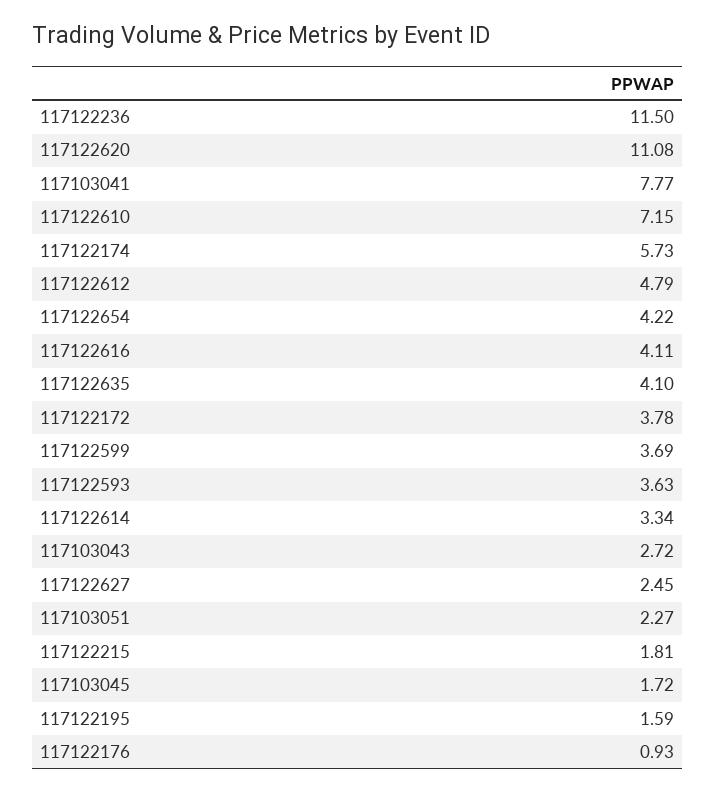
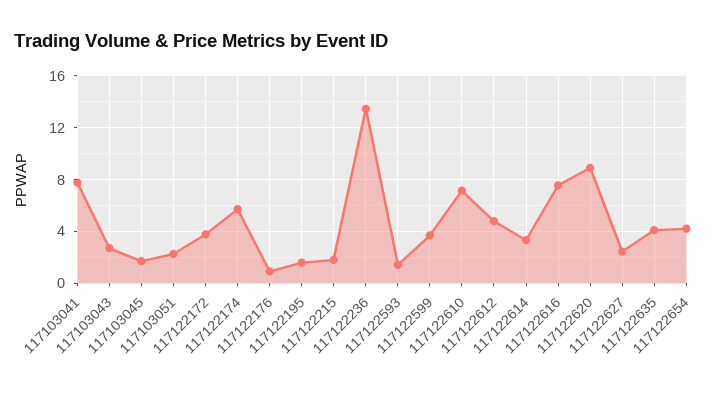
117122236: 11.5 -> 13.5
117122620: 11.08 -> 9
117122616: 4.11 -> 7.5
117122593: 3.63 -> 1.5

